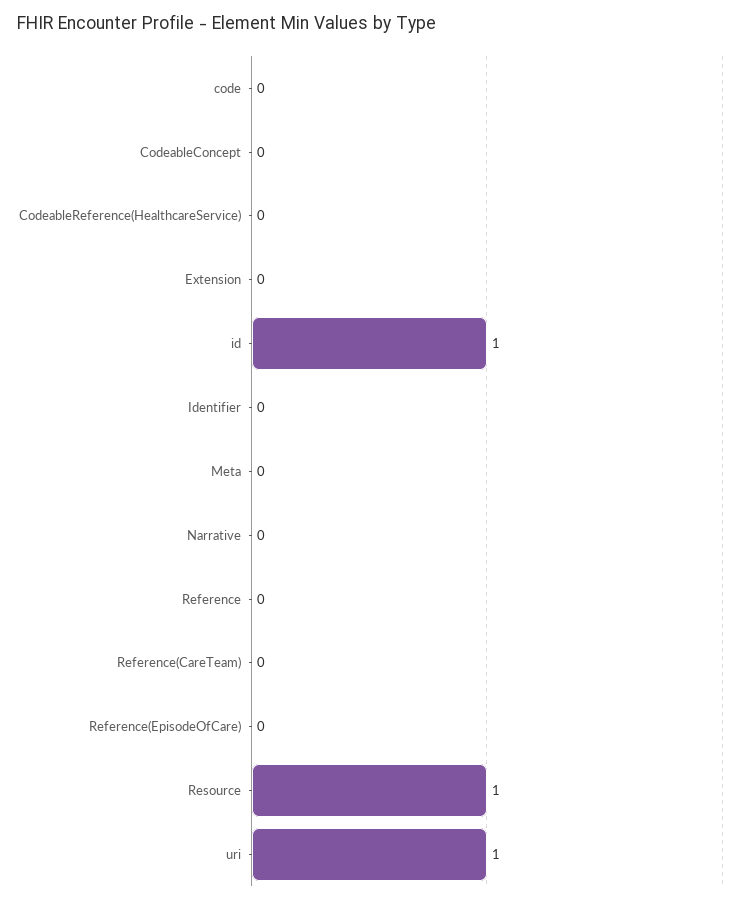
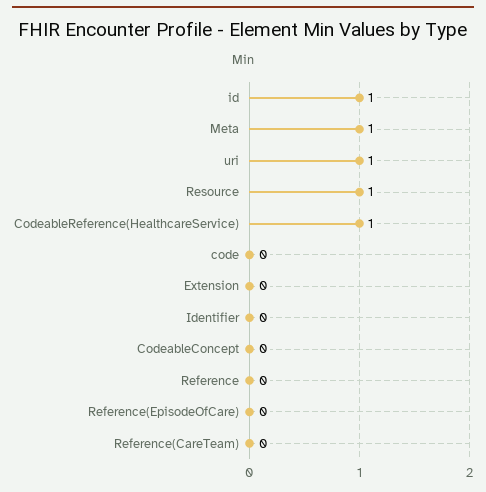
CodeableReference(HealthcareService): 0 -> 1
Meta: 0 -> 1
Narrative: 0 -> none

